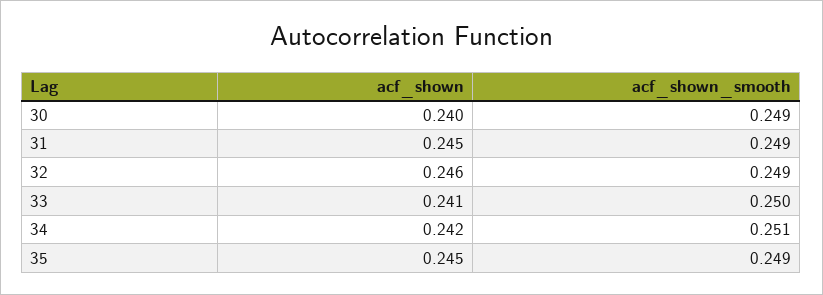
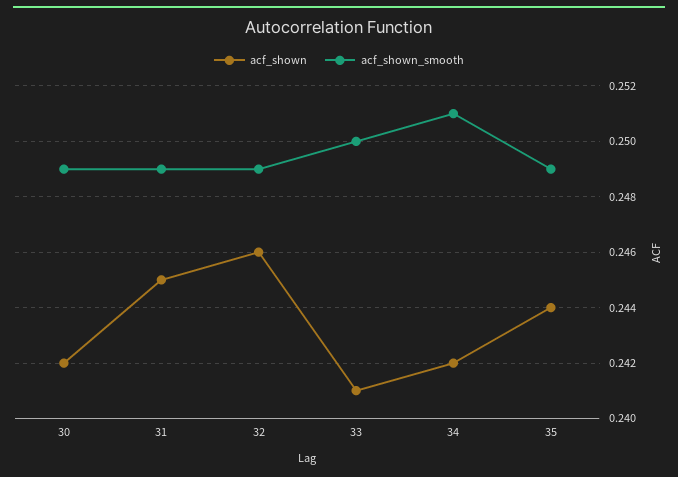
acf_shown, 30: 0.24 -> 0.242
acf_shown, 35: 0.245 -> 0.244

